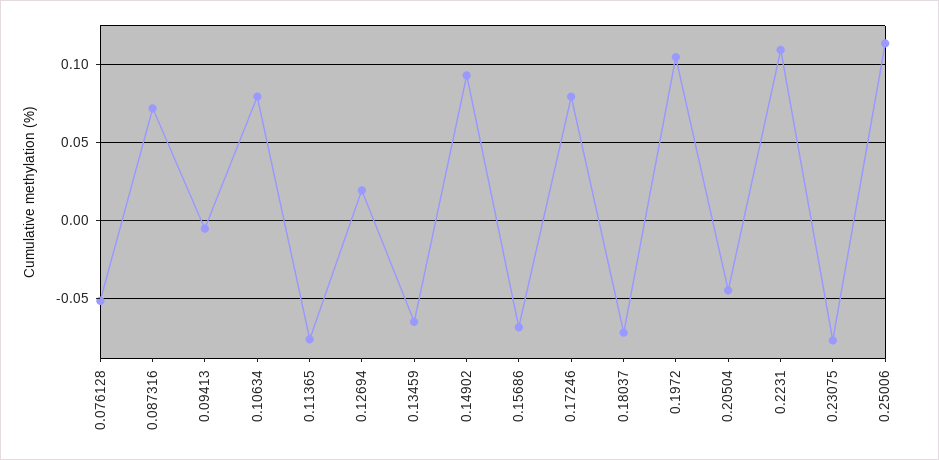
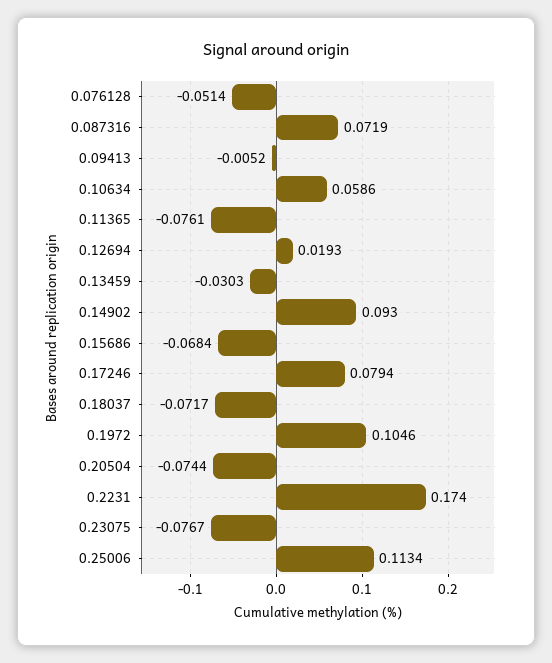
0.10634: 0.08 -> 0.0586
0.13459: -0.065 -> -0.0303
0.20504: -0.045 -> -0.0744
0.2231: 0.11 -> 0.174

